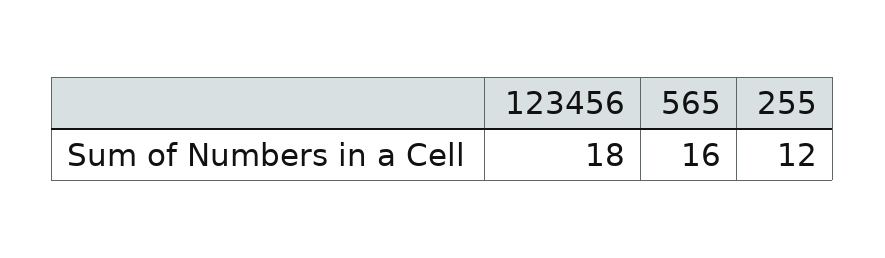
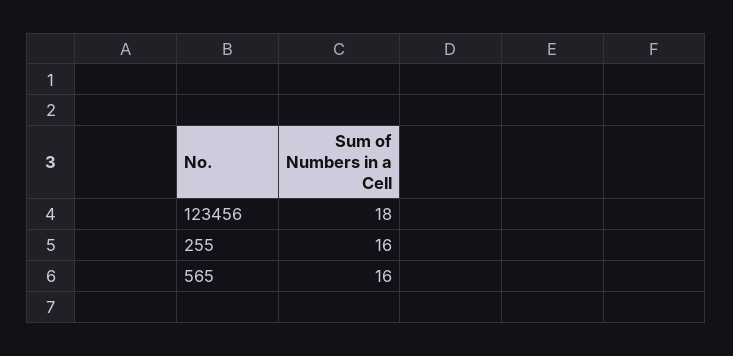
255: 12 -> 16

